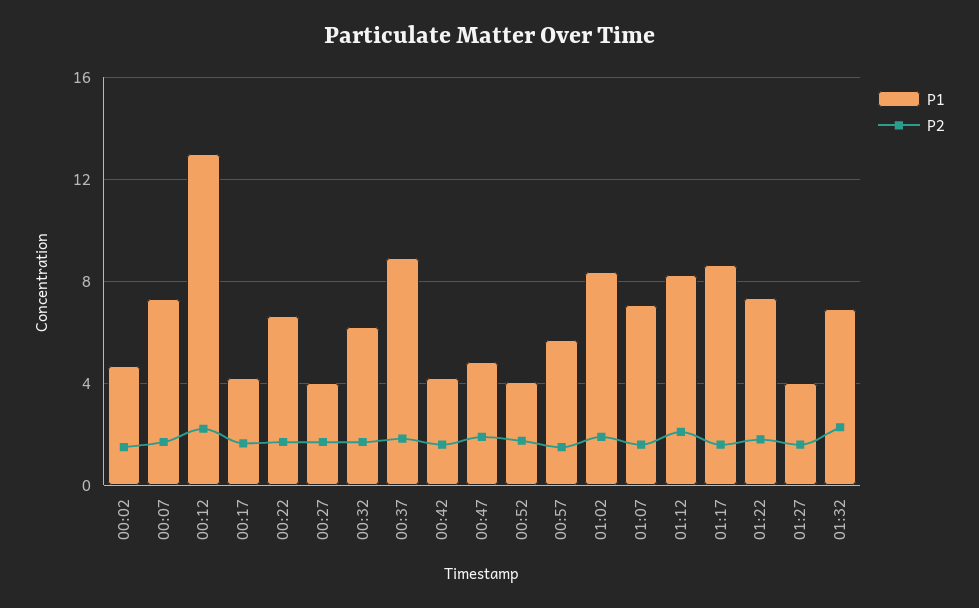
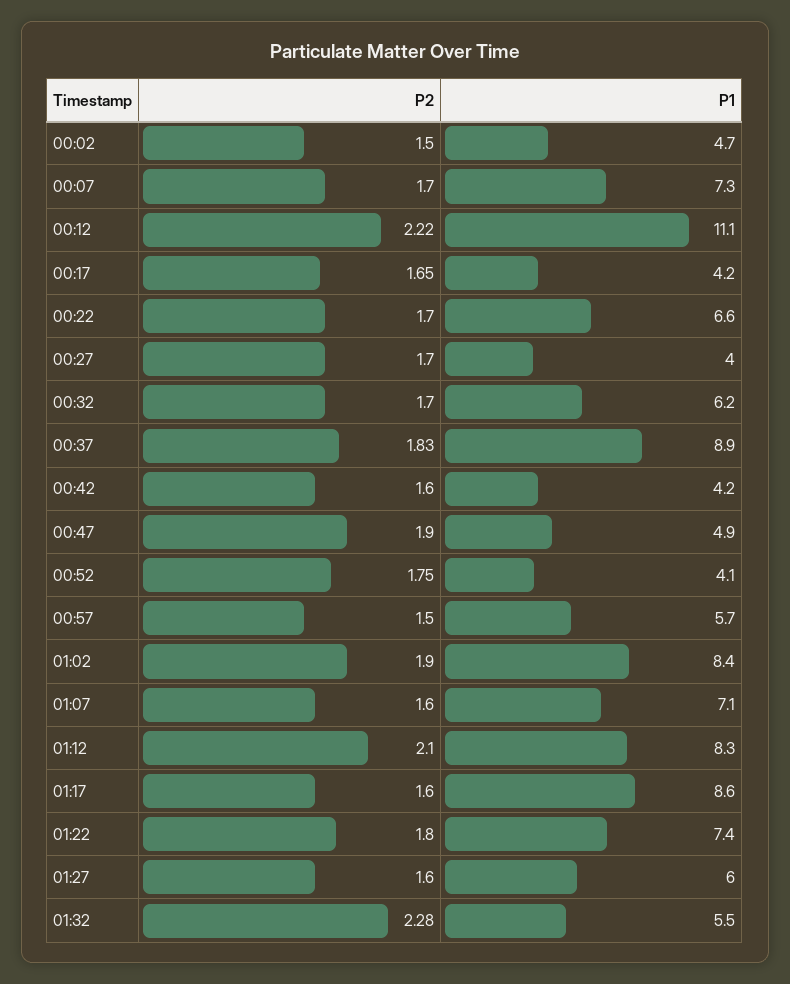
P1, 00:12: 13 -> 11.1
P1, 01:27: 4 -> 6
P1, 01:32: 7 -> 5.5

